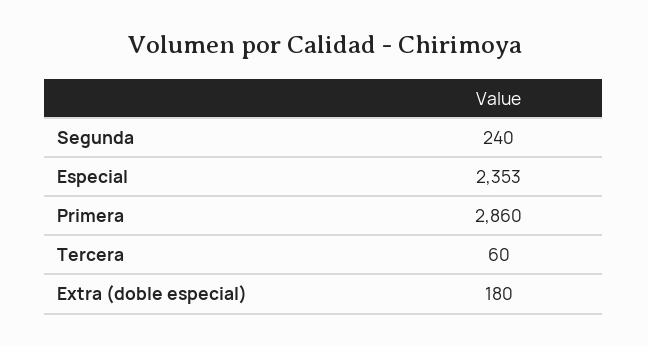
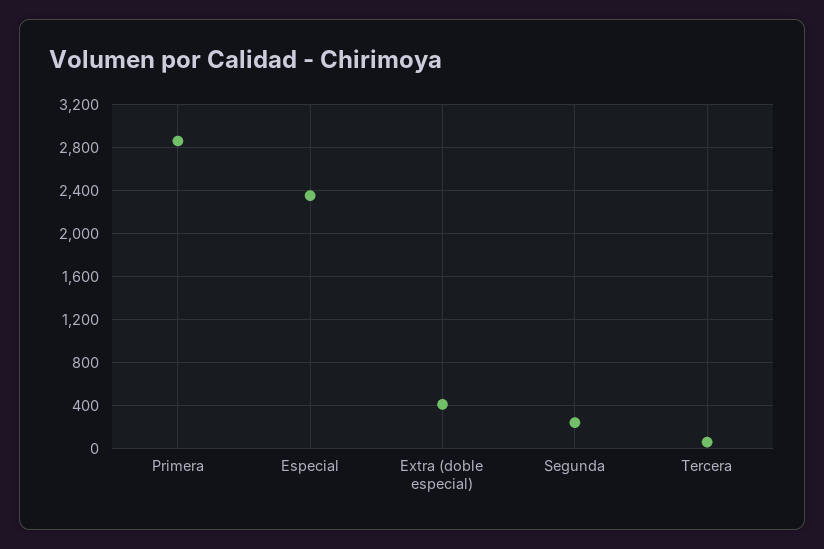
Extra (doble especial): 180 -> 400

